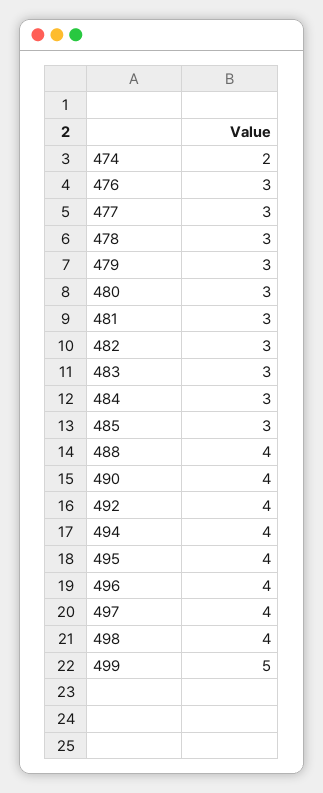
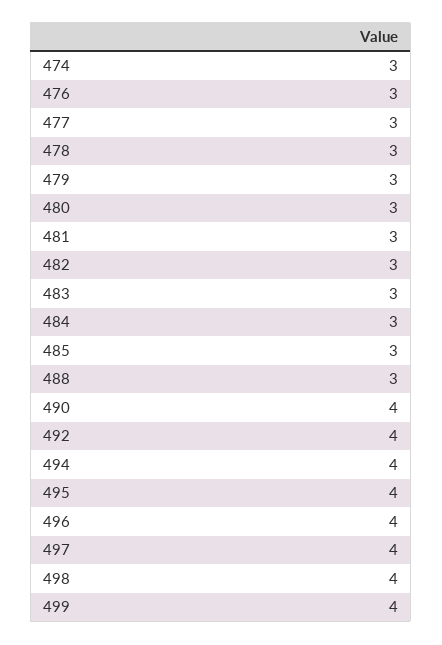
474: 2 -> 3
488: 4 -> 3
499: 5 -> 4

